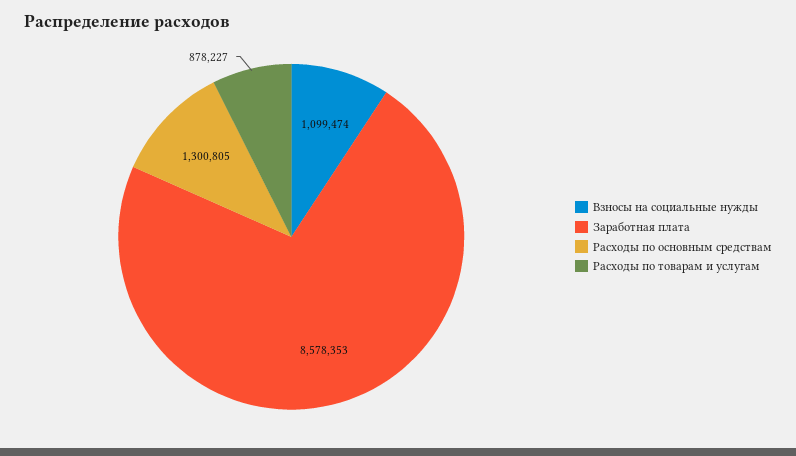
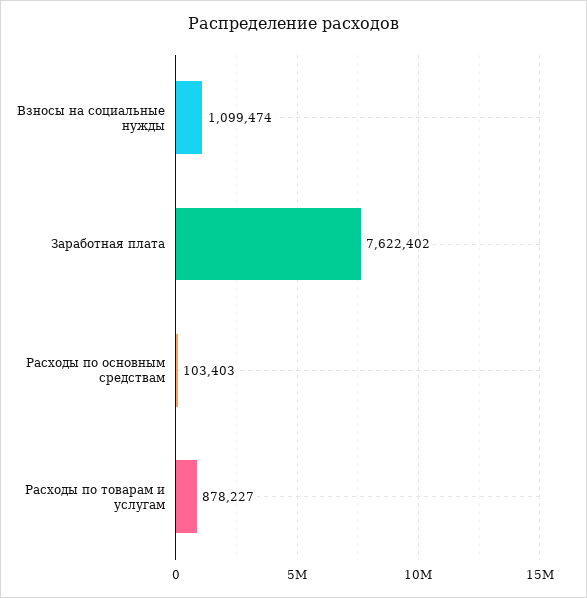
Заработная плата: 8578353 -> 7622402
Расходы по основным средствам: 1300805 -> 103403

